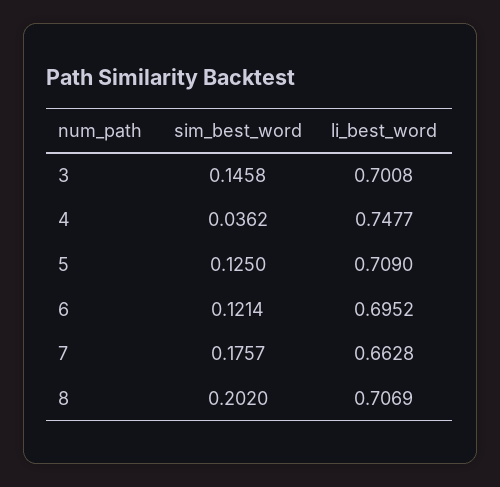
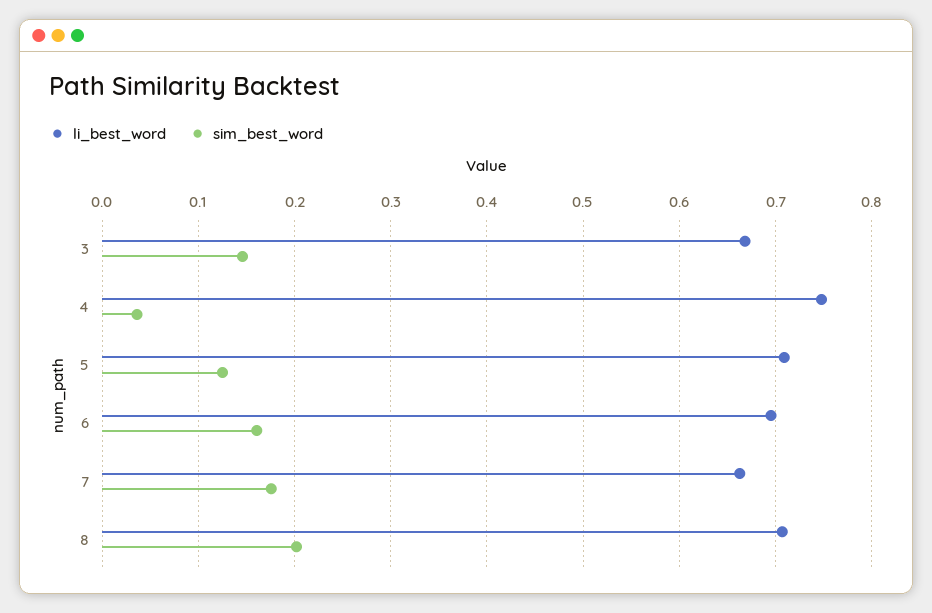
li_best_word, 3: 0.7008 -> 0.67
sim_best_word, 6: 0.1214 -> 0.16

